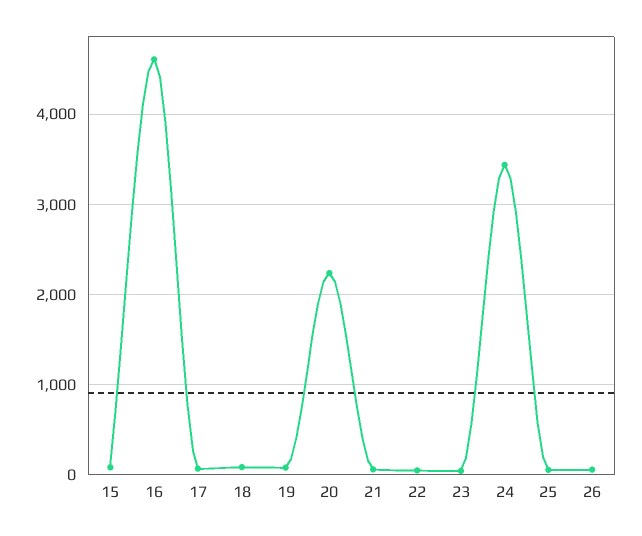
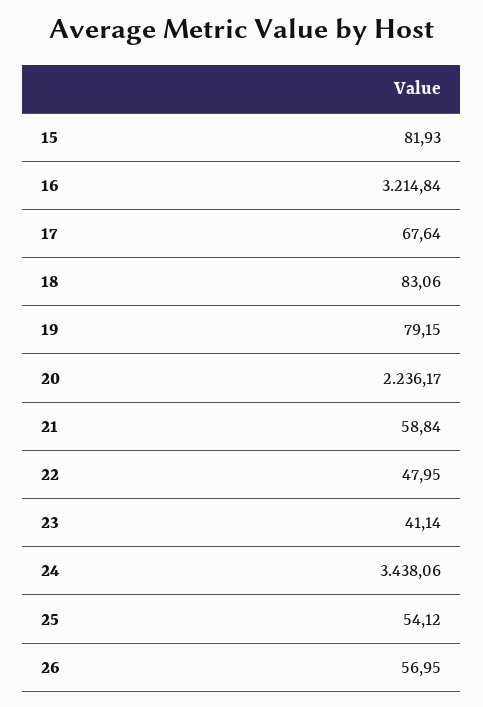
16: 4600 -> 3214.84

